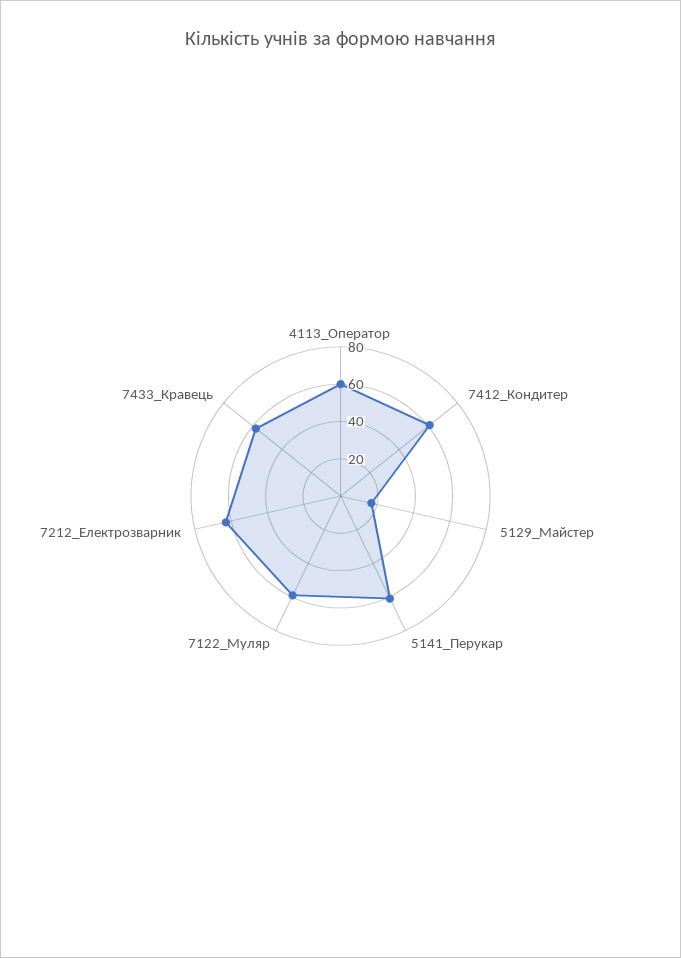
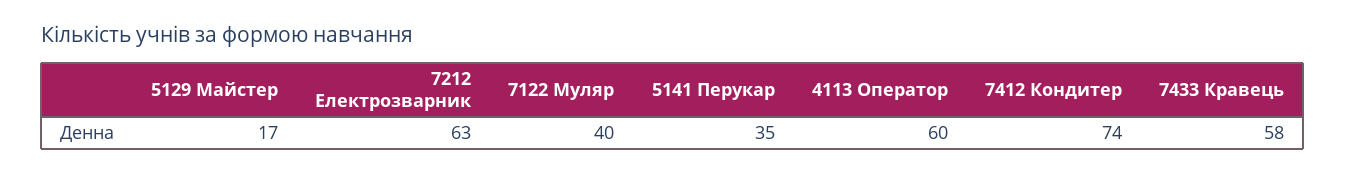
7412_Кондитер: 60 -> 74
5141_Перукар: 60 -> 35
7122_Муляр: 60 -> 40

